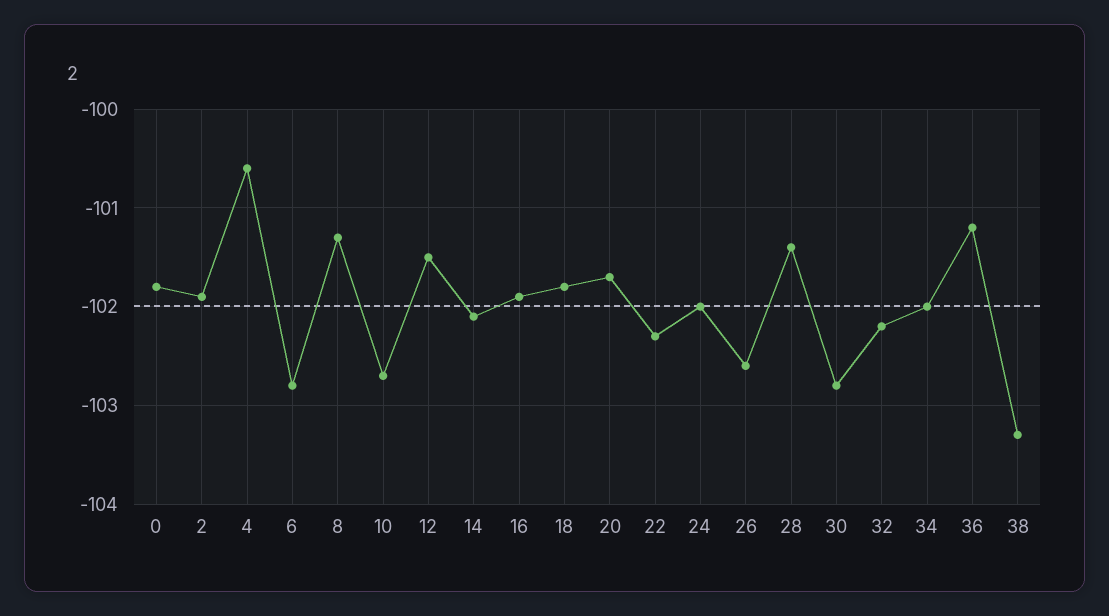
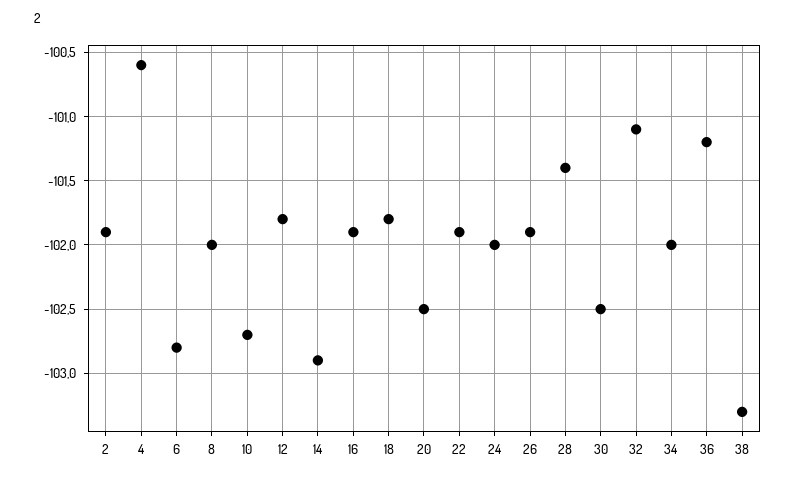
0: -101.8 -> none
8: -101.3 -> -102
12: -101.5 -> -101.8
14: -102.1 -> -102.9
20: -101.7 -> -102.5
22: -102.3 -> -101.9
26: -102.6 -> -101.9
30: -102.8 -> -102.5
32: -102.2 -> -101.1

